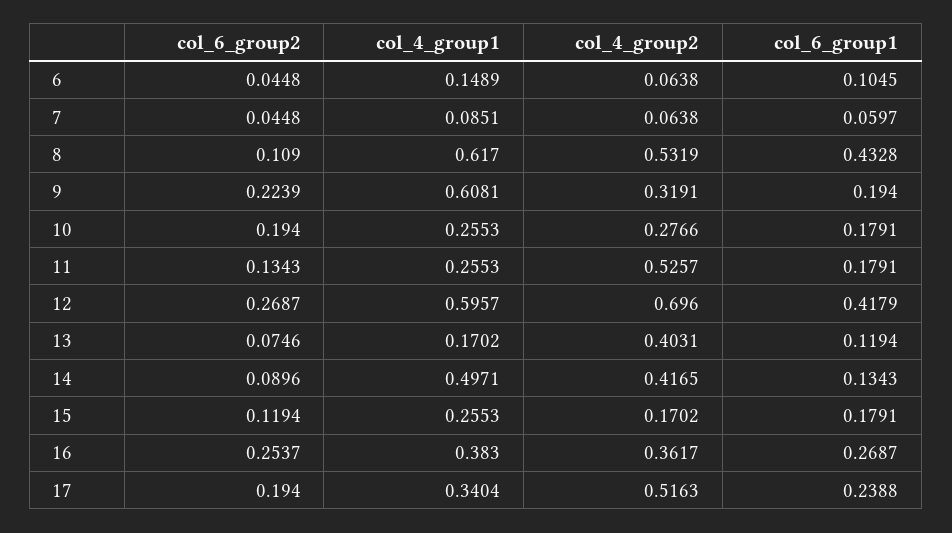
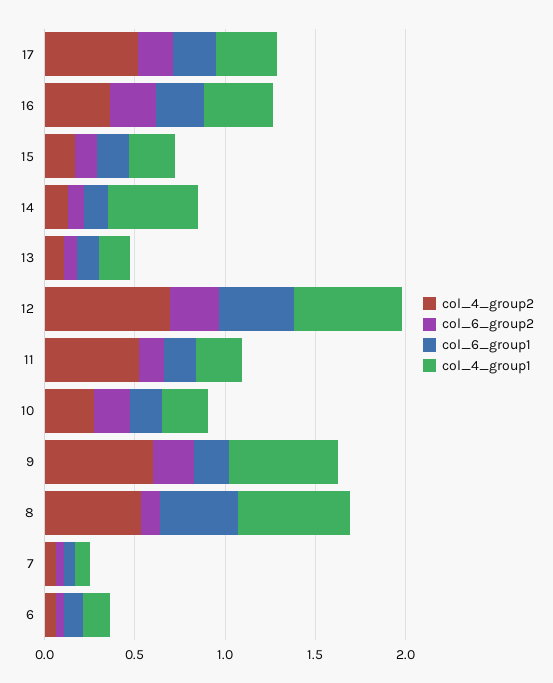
col_4_group2, 9: 0.3191 -> 0.6
col_4_group2, 13: 0.4031 -> 0.1
col_4_group2, 14: 0.4165 -> 0.1

